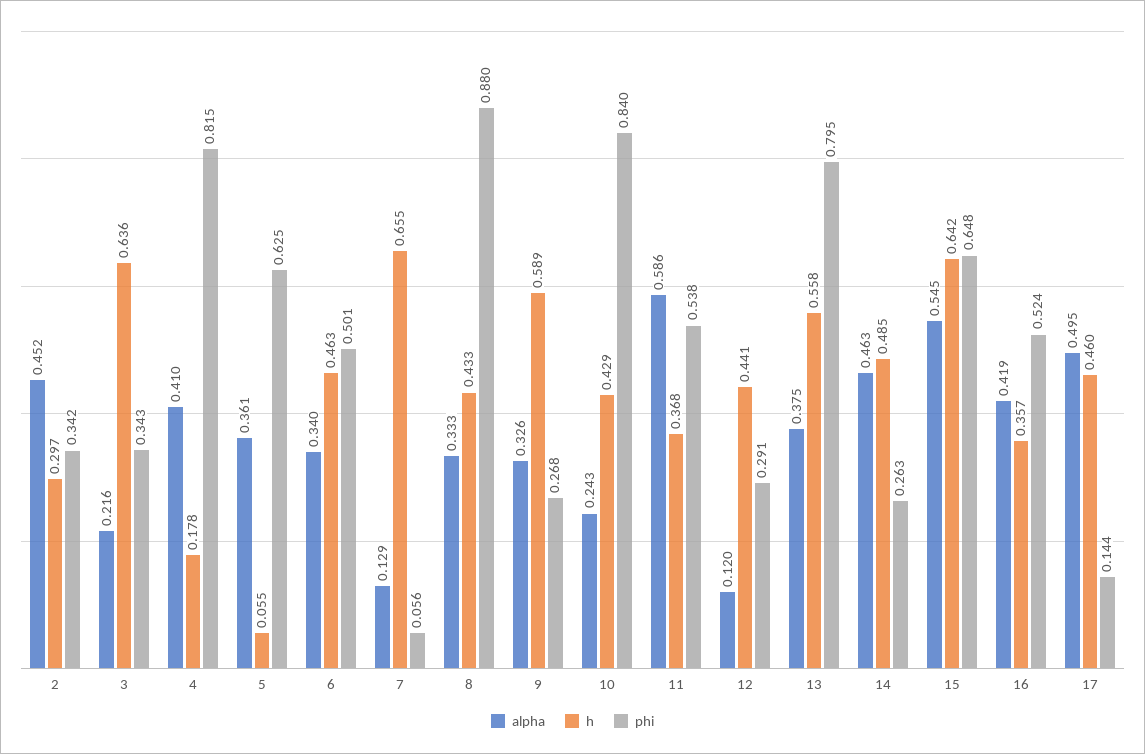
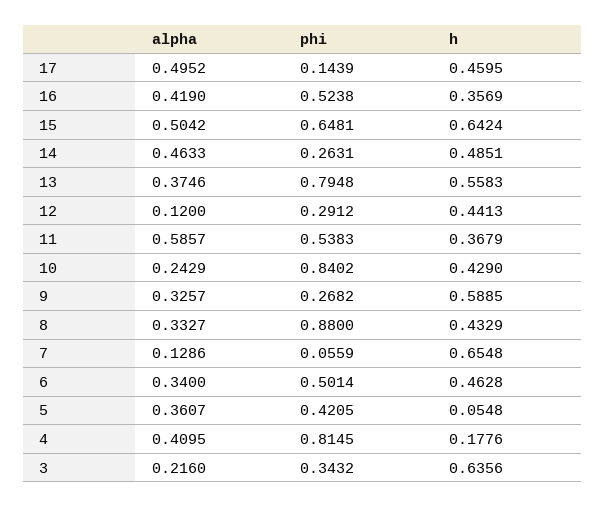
alpha, 2: 0.452 -> none
h, 2: 0.297 -> none
phi, 2: 0.342 -> none
phi, 5: 0.625 -> 0.4205
alpha, 15: 0.545 -> 0.5042

